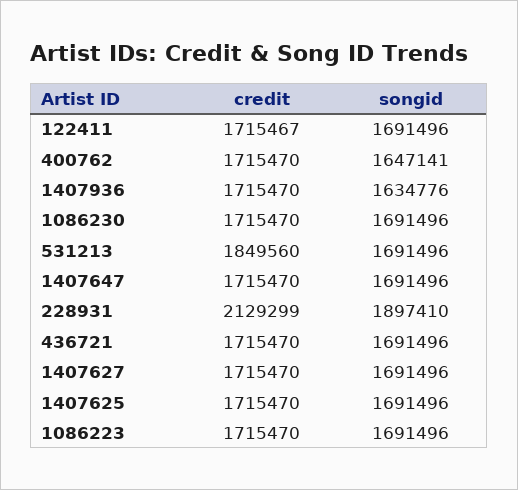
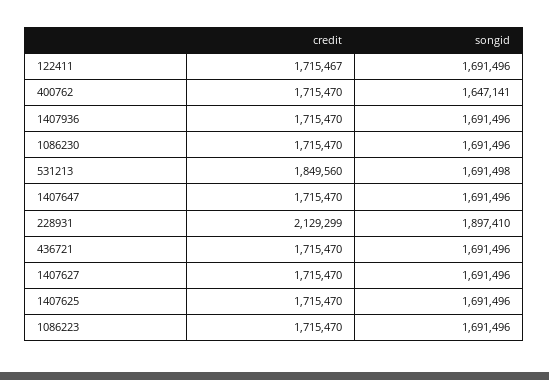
songid, 1407936: 1634776 -> 1691496
songid, 531213: 1691496 -> 1691498

